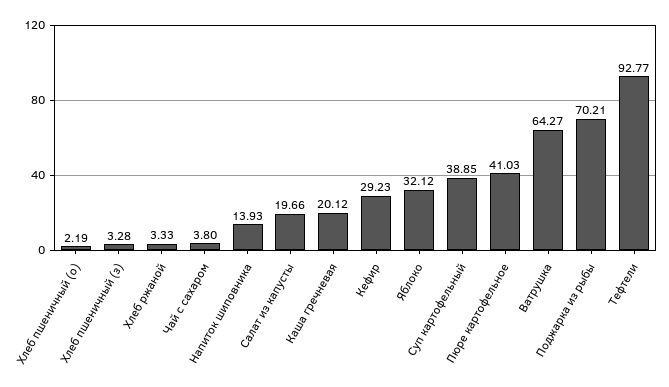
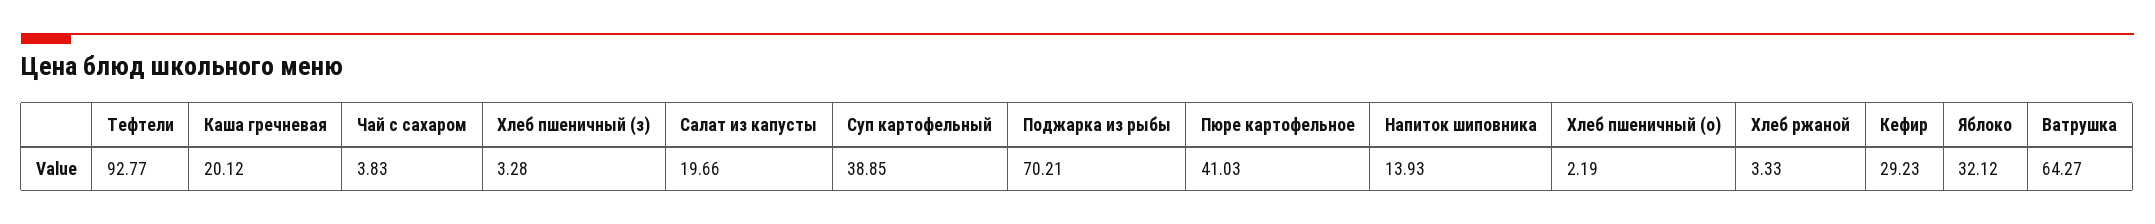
Чай с сахаром: 3.8 -> 3.83

